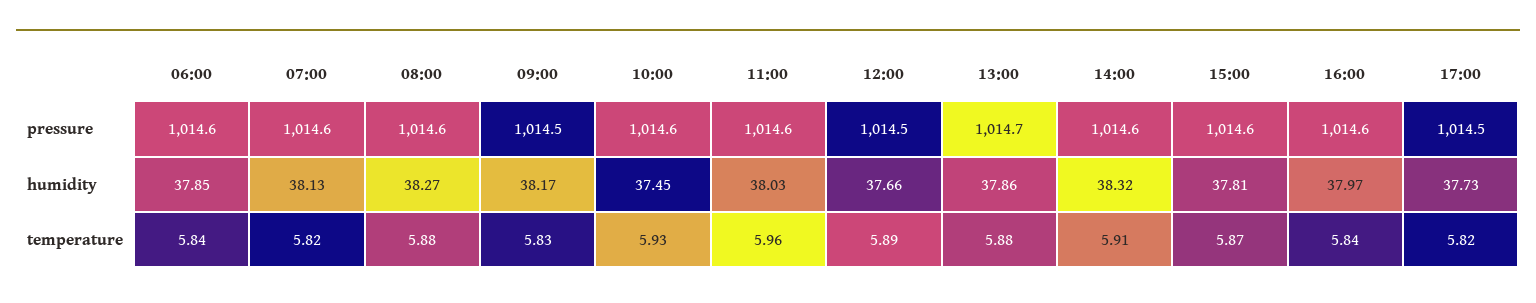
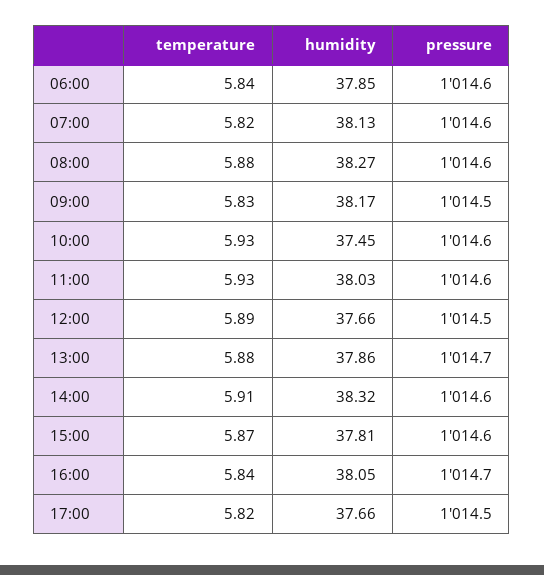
16:00, pressure: 1014.6 -> 1014.7
16:00, humidity: 37.97 -> 38.05
17:00, humidity: 37.73 -> 37.66
11:00, temperature: 5.96 -> 5.93

